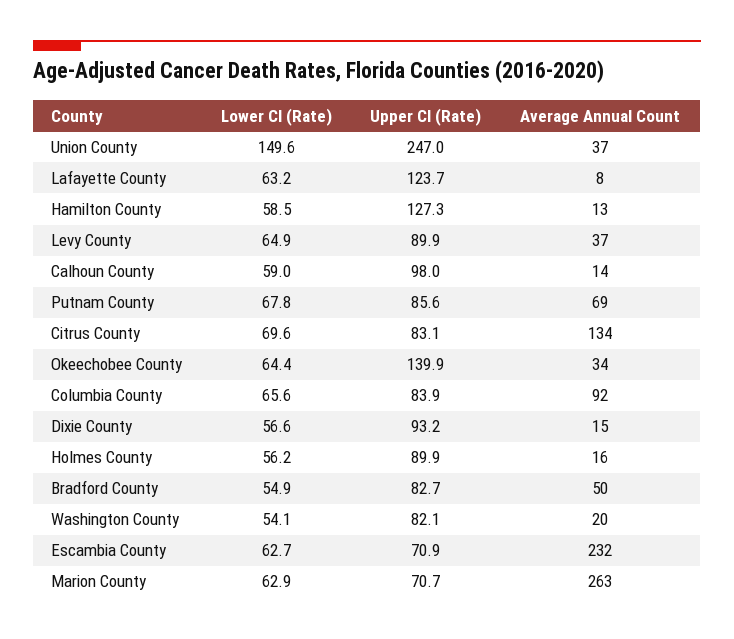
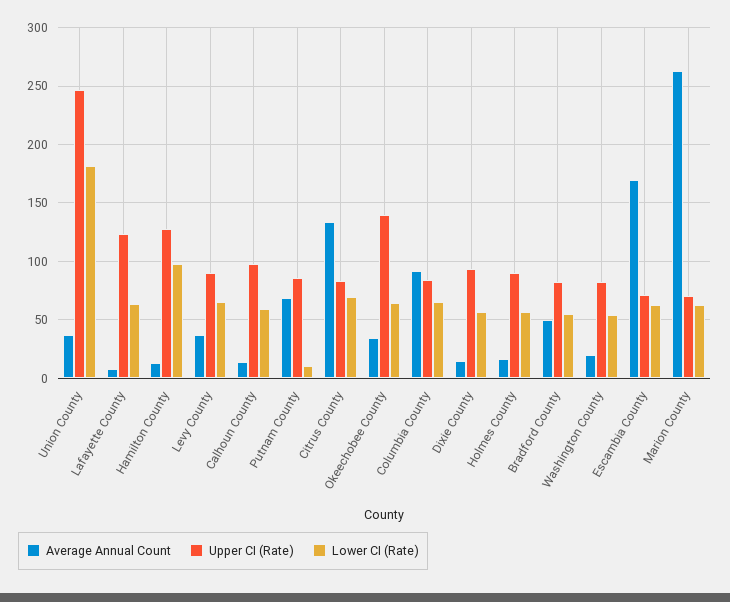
Lower CI (Rate), Union County: 149.6 -> 180
Lower CI (Rate), Hamilton County: 58.5 -> 100
Lower CI (Rate), Putnam County: 67.8 -> 10
Average Annual Count, Escambia County: 232 -> 170

